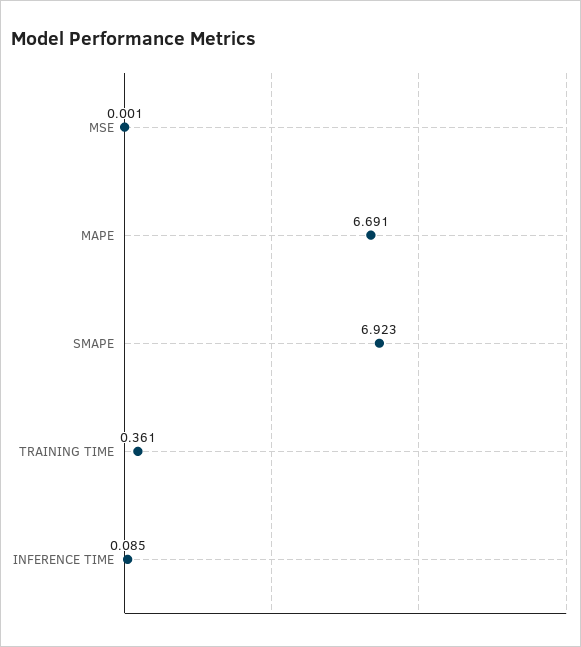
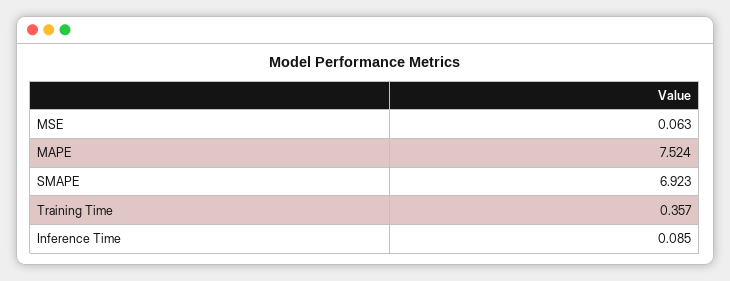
MSE: 0.001 -> 0.063
MAPE: 6.691 -> 7.524
TRAINING TIME: 0.361 -> 0.357

